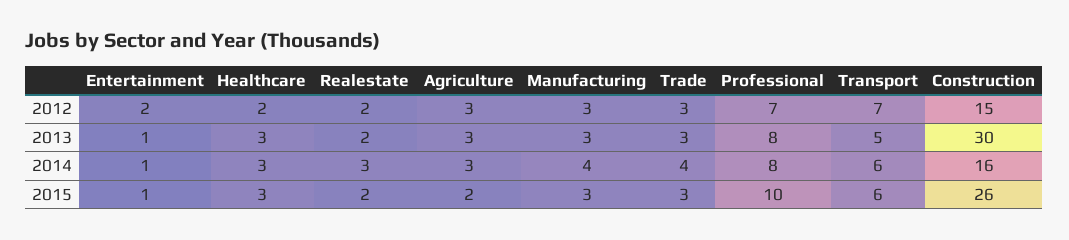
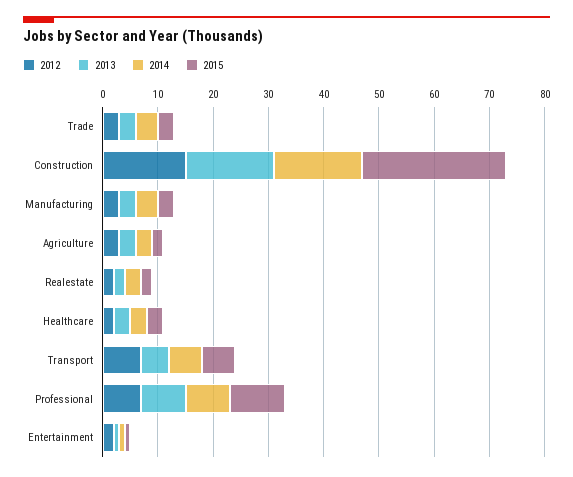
2013, Construction: 30 -> 15

